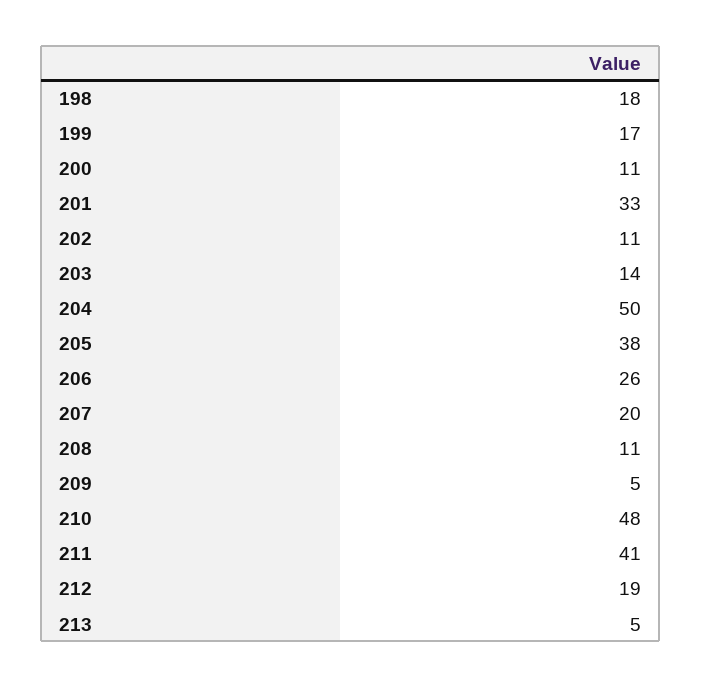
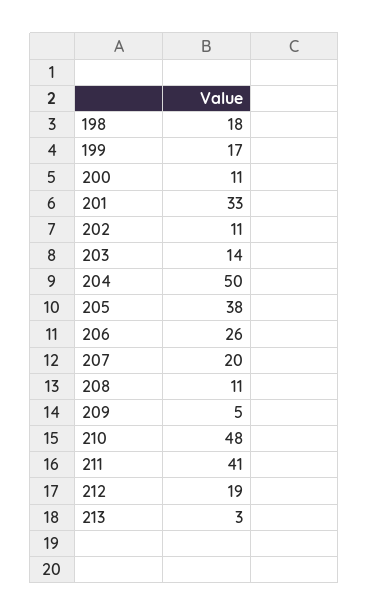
213: 5 -> 3

